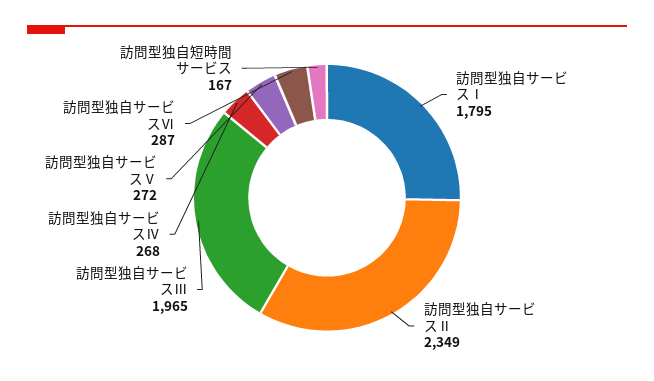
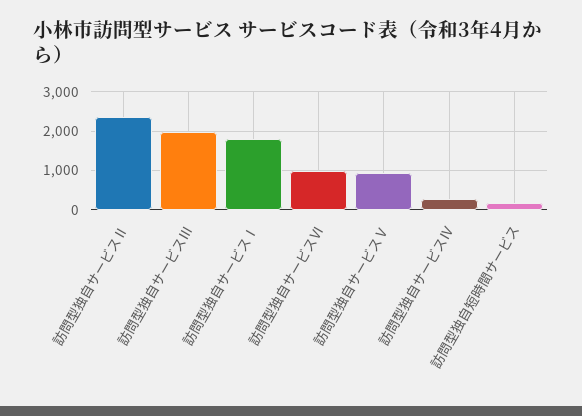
訪問型独自サービスⅤ: 272 -> 1000
訪問型独自サービスⅥ: 287 -> 1000

